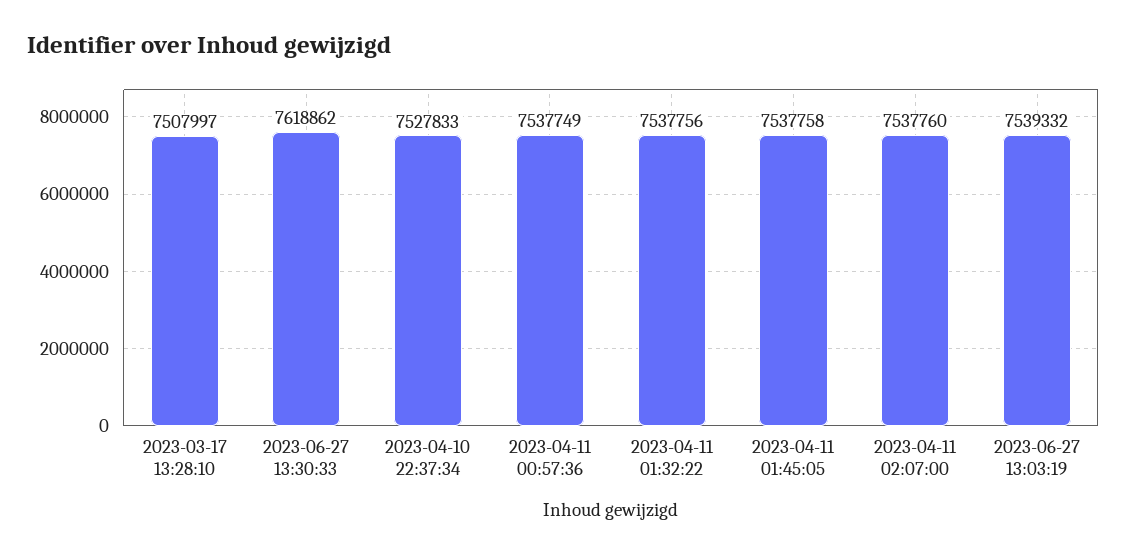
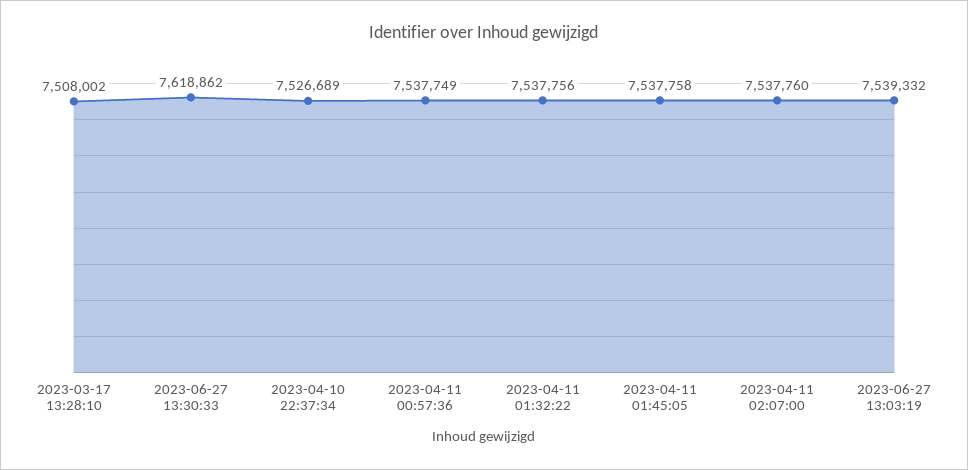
2023-03-17 13:28:10: 7507997 -> 7508002
2023-04-10 22:37:34: 7527833 -> 7526689

